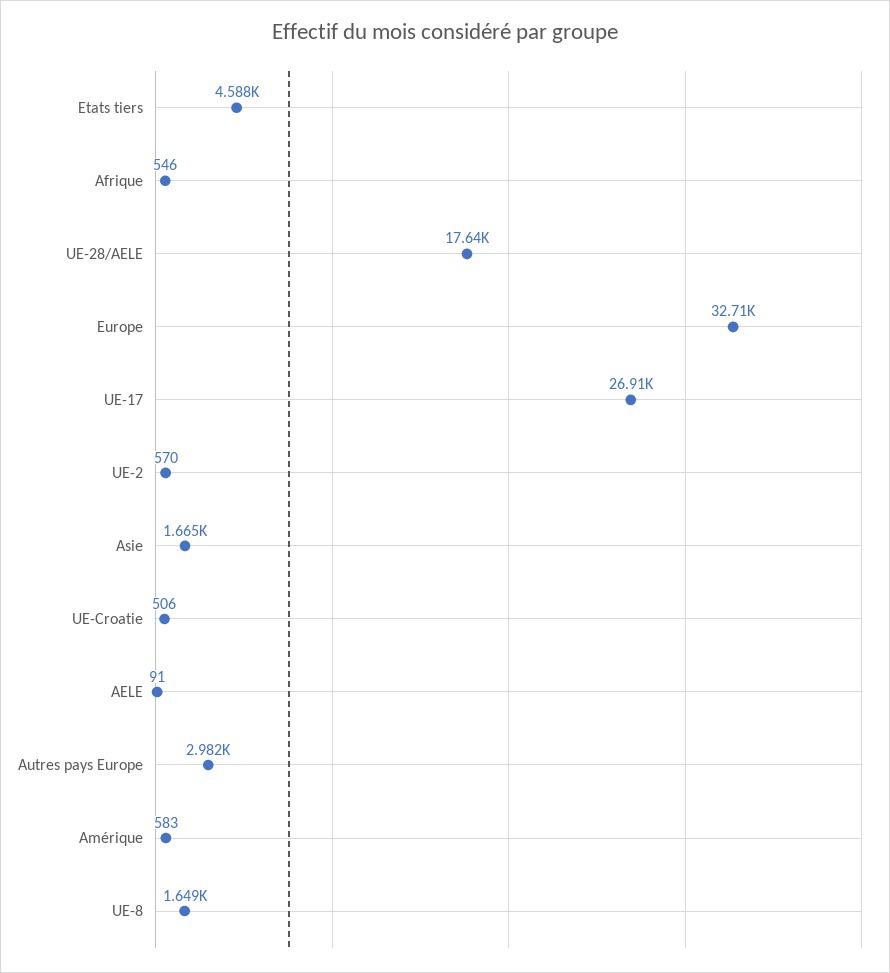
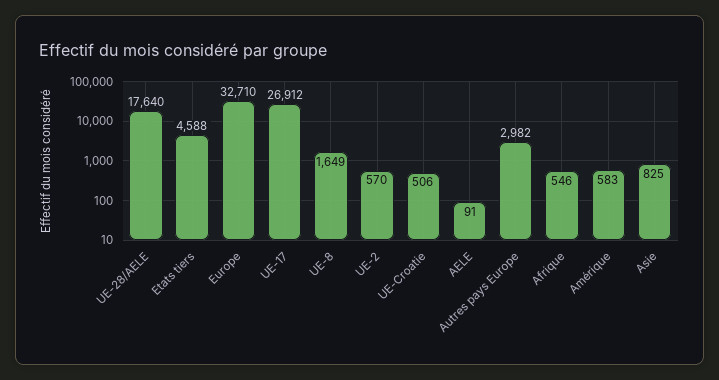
Asie: 1665 -> 825

